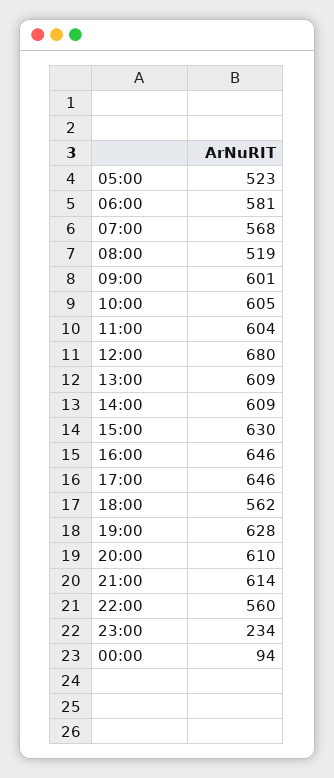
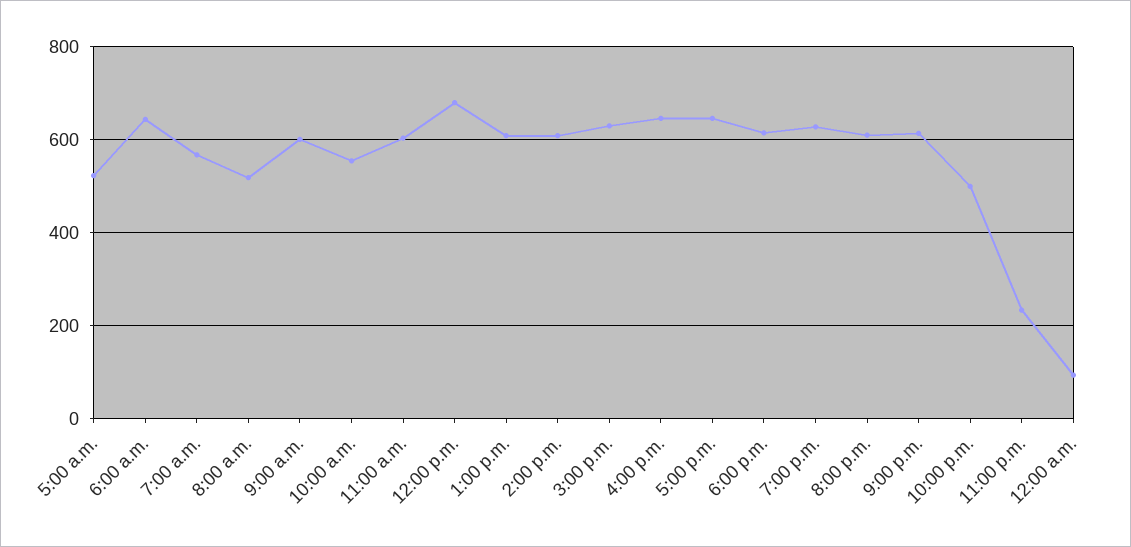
06:00: 581 -> 640
10:00: 605 -> 560
18:00: 562 -> 620
22:00: 560 -> 500

